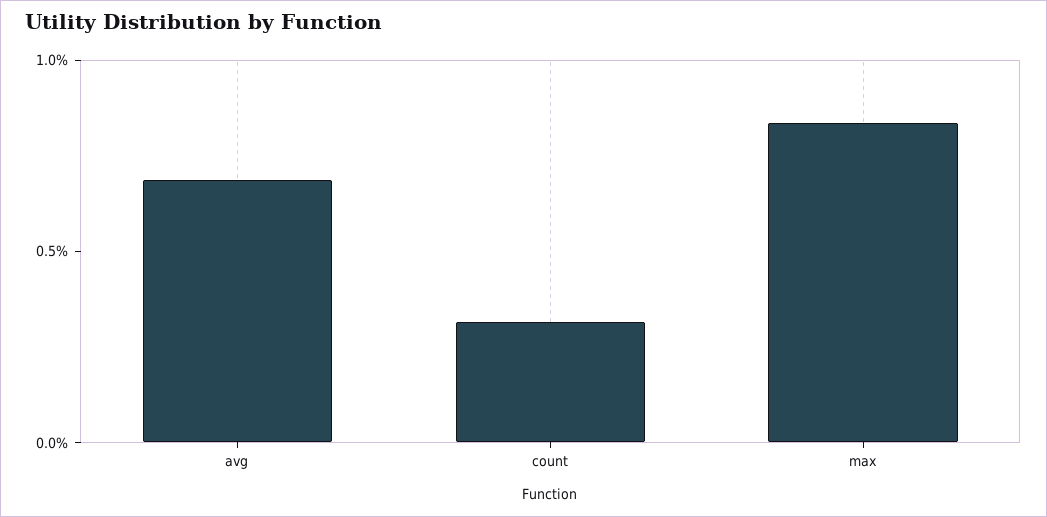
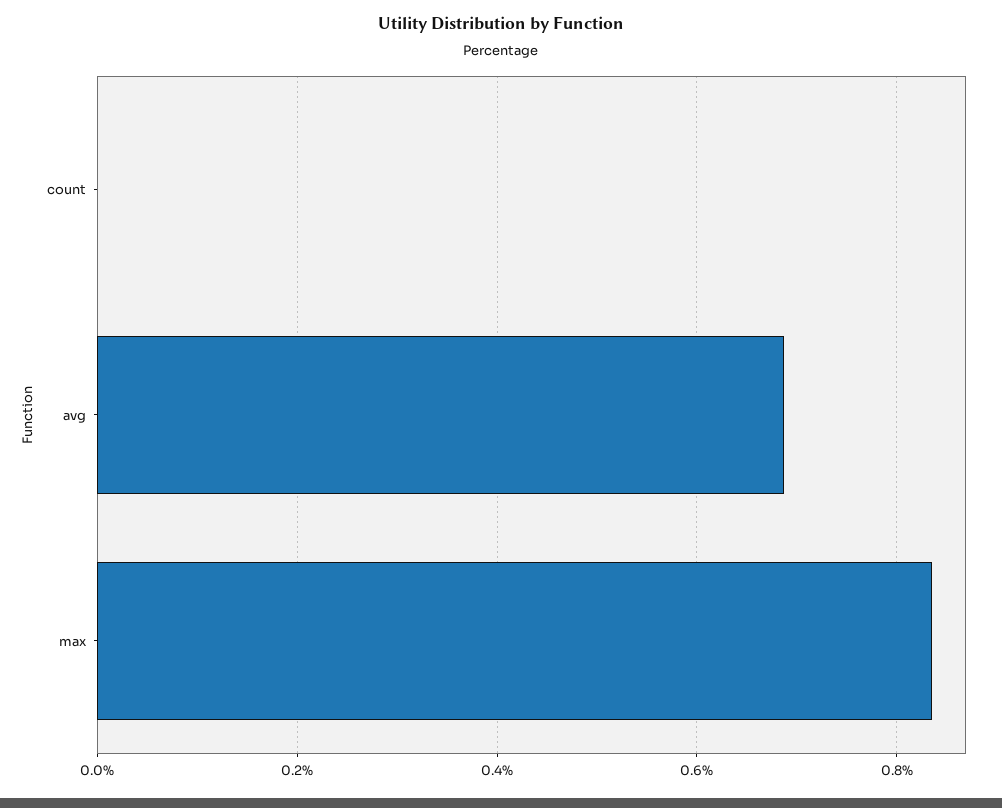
count: 0.3 -> 0

